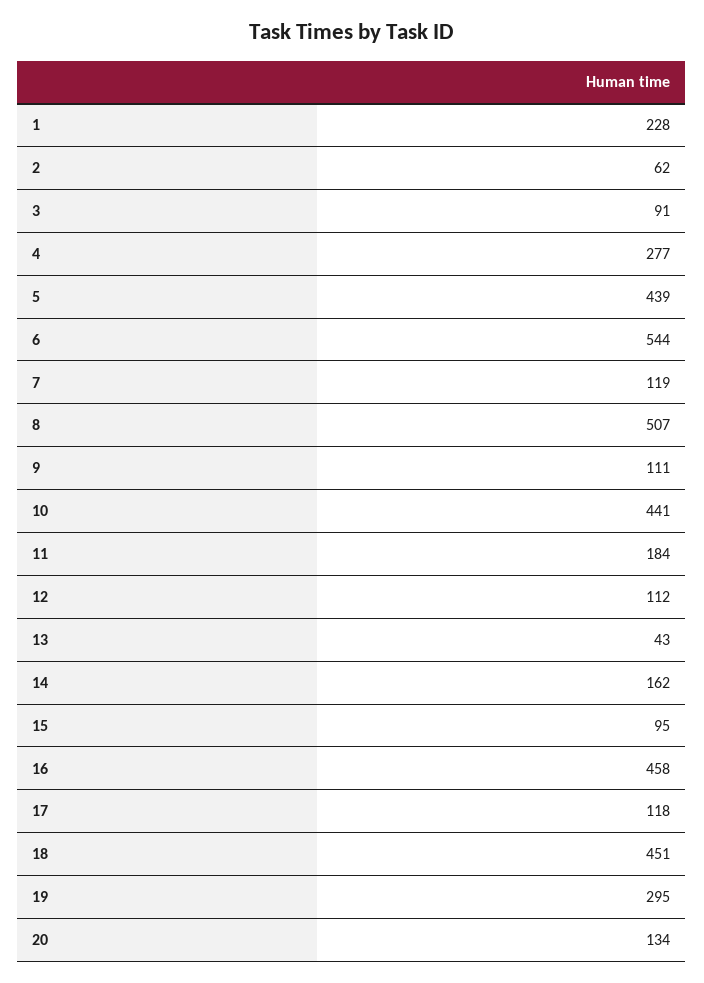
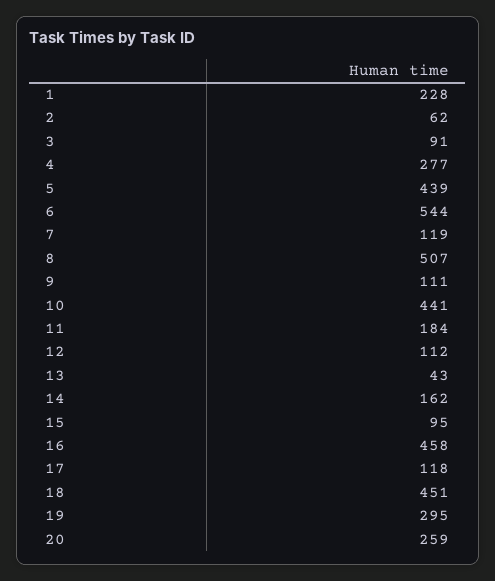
20: 134 -> 259

